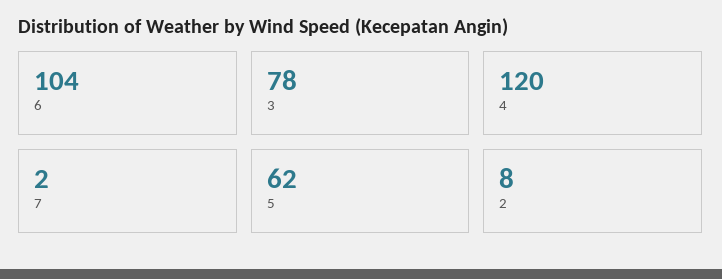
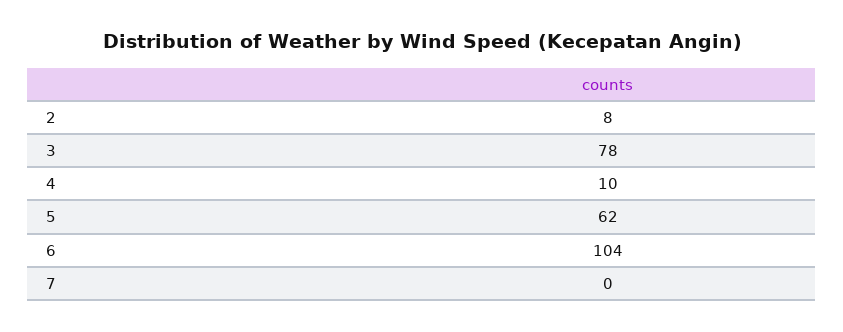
4: 120 -> 10
7: 2 -> 0

